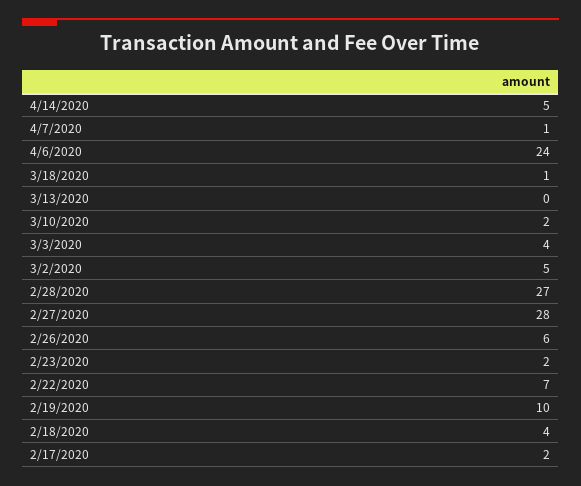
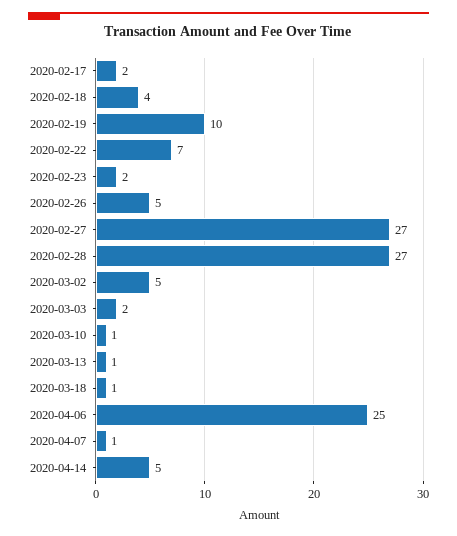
4/6/2020: 24 -> 25
3/13/2020: 0 -> 1
3/10/2020: 2 -> 1
3/3/2020: 4 -> 2
2/27/2020: 28 -> 27
2/26/2020: 6 -> 5

